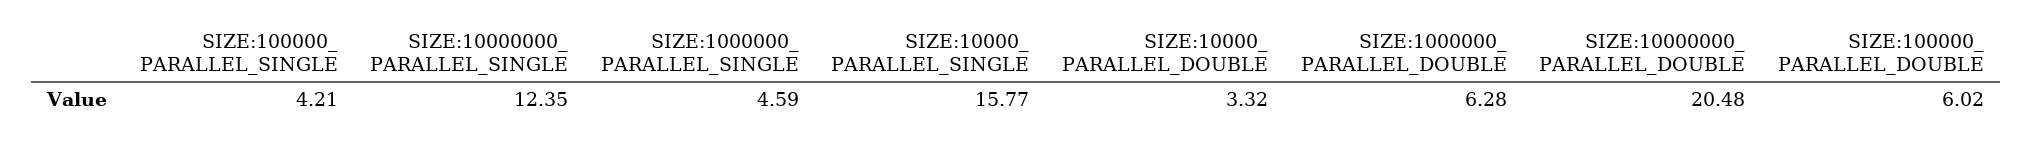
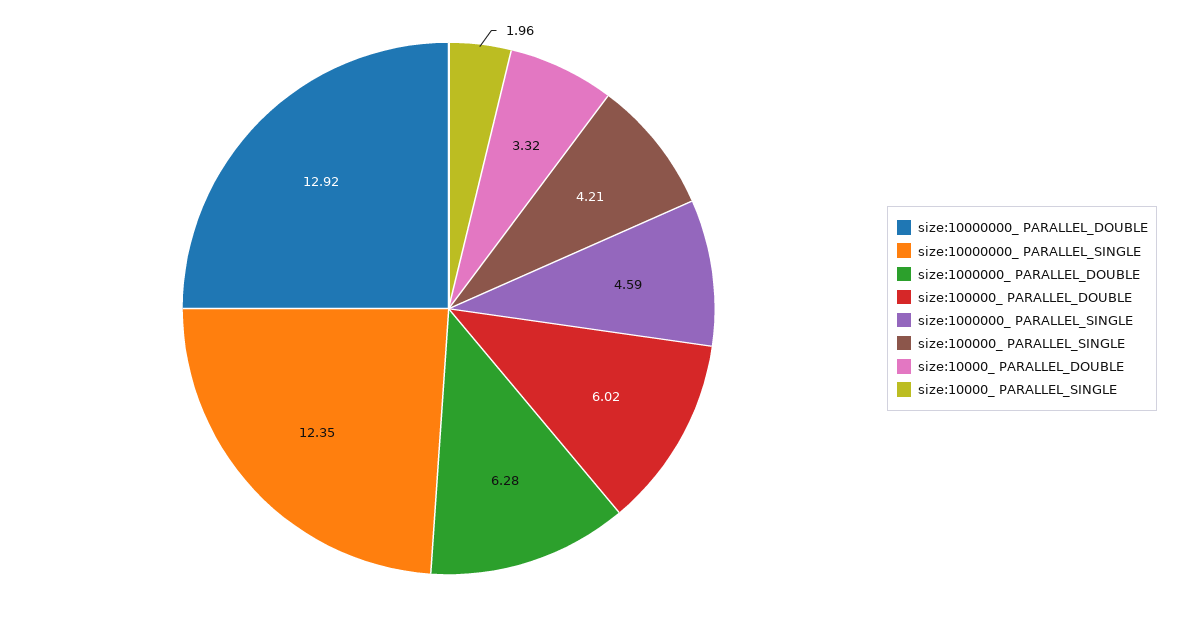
SIZE:10000_ PARALLEL_SINGLE: 15.77 -> 1.96
SIZE:10000000_ PARALLEL_DOUBLE: 20.48 -> 12.92

